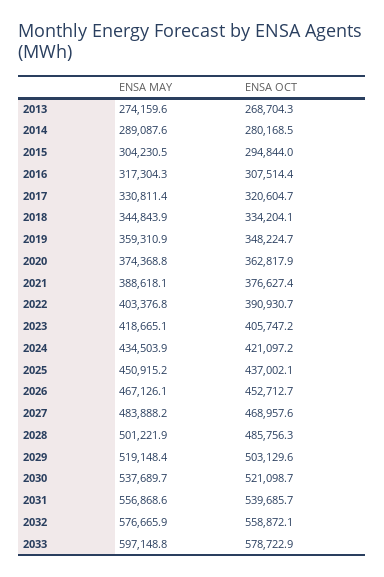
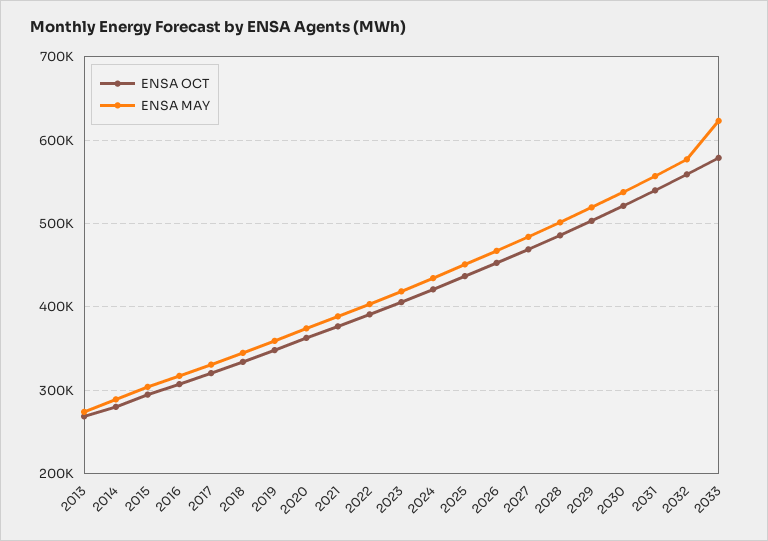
ENSA MAY, 2033: 597148.8 -> 620000

